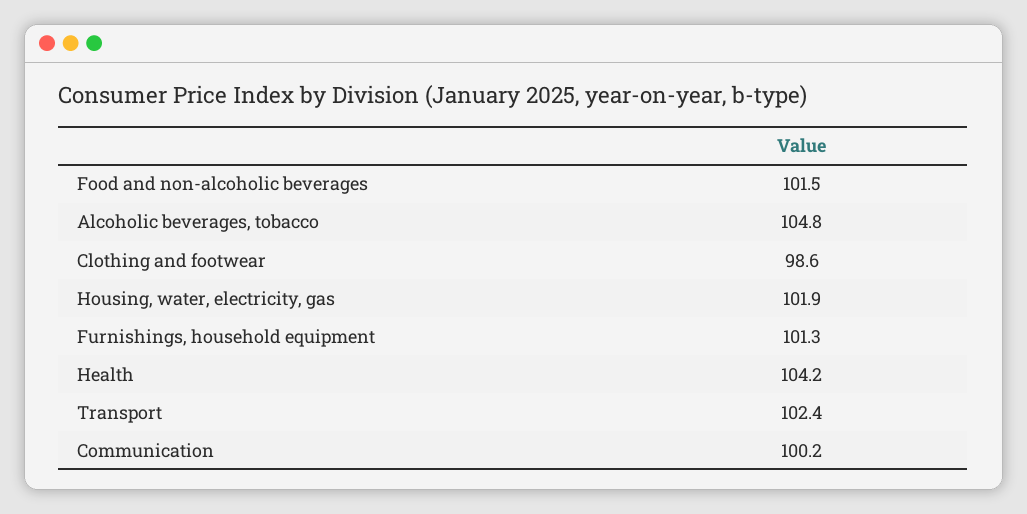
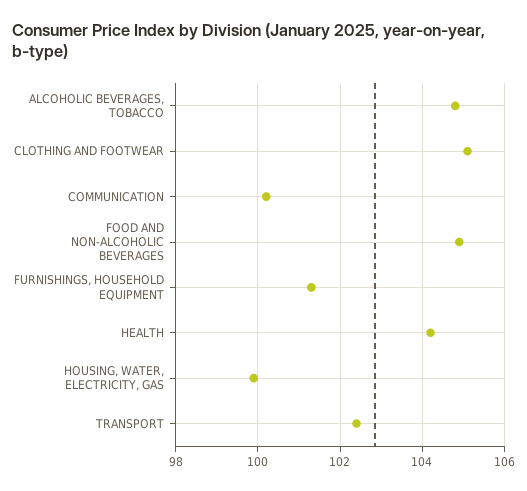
Food and non-alcoholic beverages: 101.5 -> 105
Clothing and footwear: 98.6 -> 105
Housing, water, electricity, gas: 101.9 -> 100

